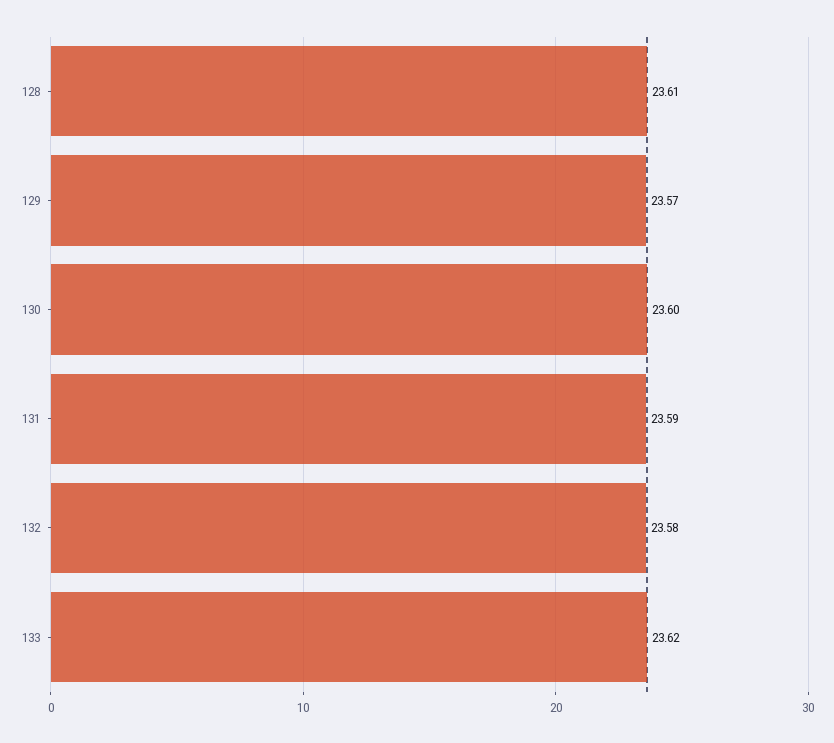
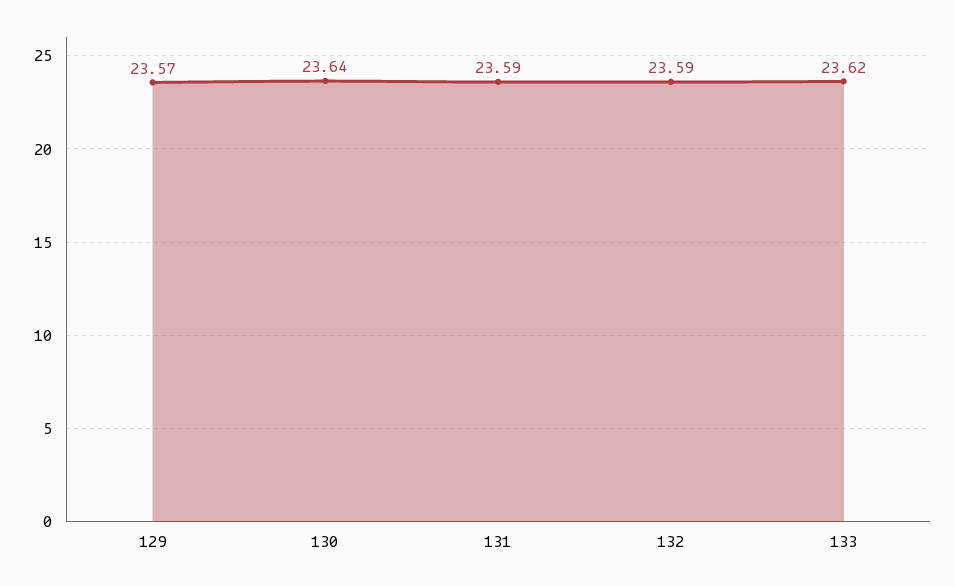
128: 23.61 -> none
130: 23.6 -> 23.64
132: 23.58 -> 23.59

